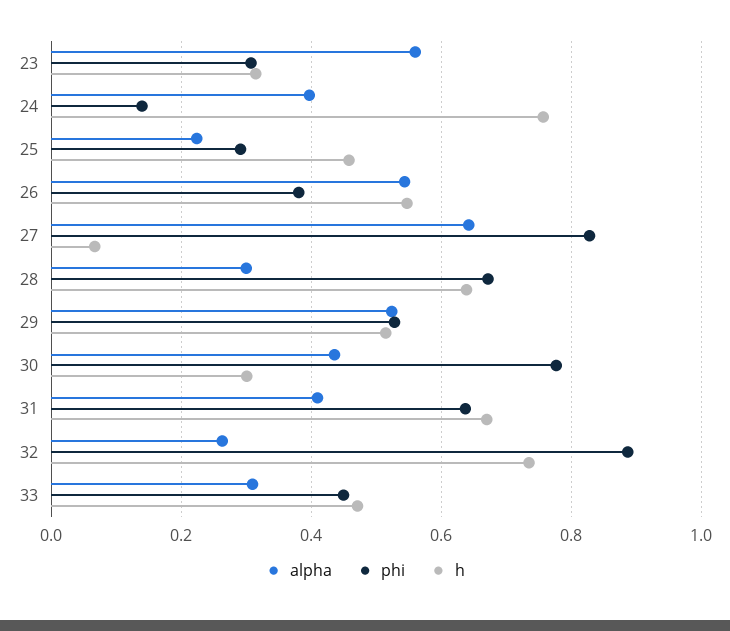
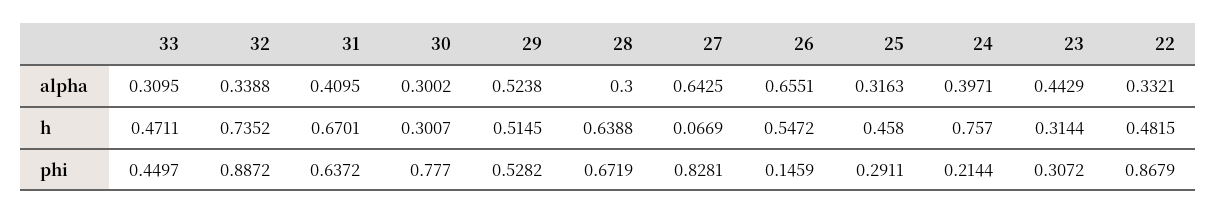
alpha, 23: 0.56 -> 0.4429
phi, 24: 0.14 -> 0.2144
alpha, 25: 0.22 -> 0.3163
alpha, 26: 0.54 -> 0.6551
phi, 26: 0.38 -> 0.1459
alpha, 30: 0.44 -> 0.3002
alpha, 32: 0.26 -> 0.3388
alpha, 22: none -> 0.3321
h, 22: none -> 0.4815
phi, 22: none -> 0.8679

